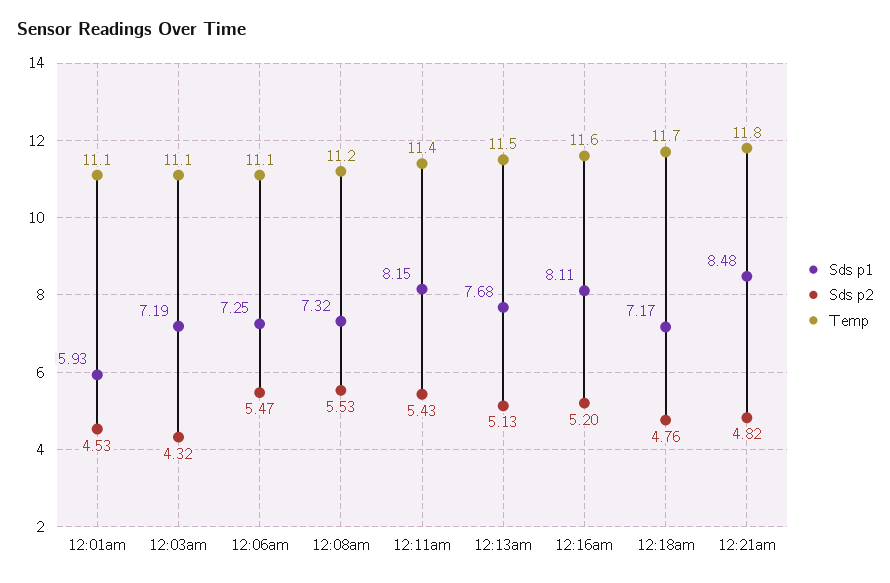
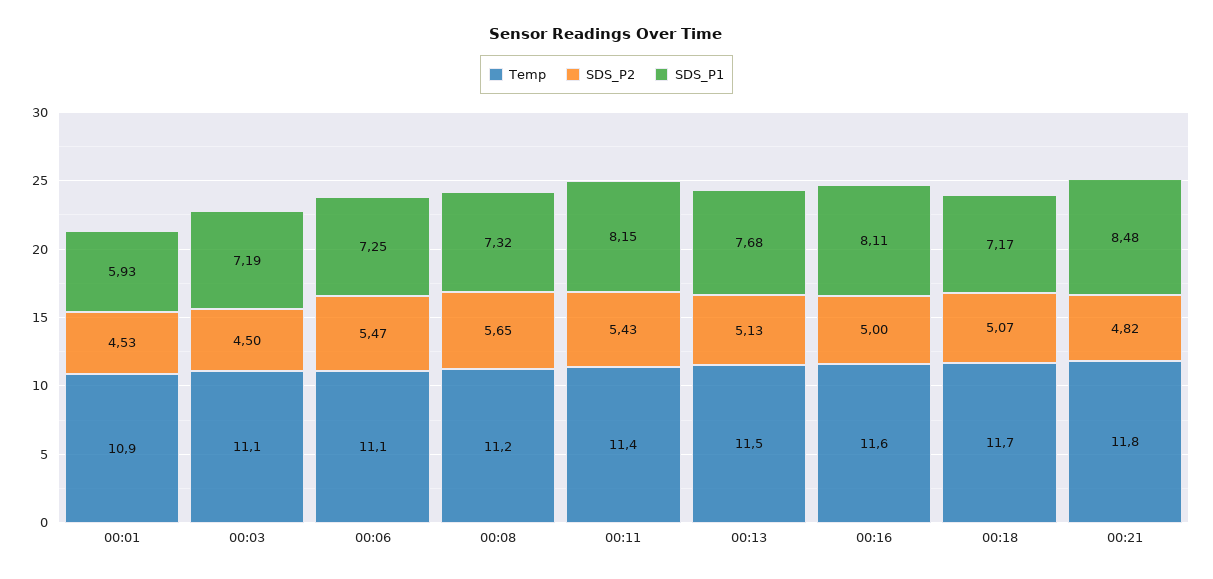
Temp, 12:01am: 11.1 -> 10.9
Sds p2, 12:03am: 4.32 -> 4.5
Sds p2, 12:08am: 5.53 -> 5.65
Sds p2, 12:16am: 5.2 -> 5
Sds p2, 12:18am: 4.76 -> 5.07

